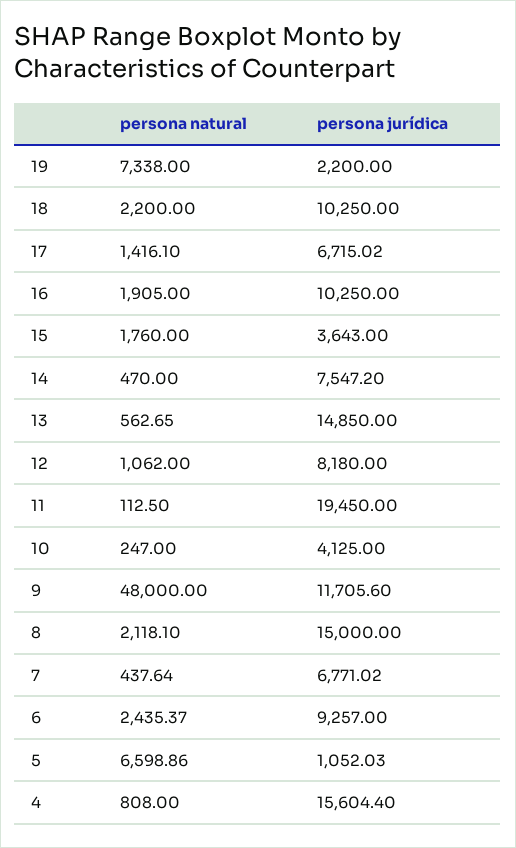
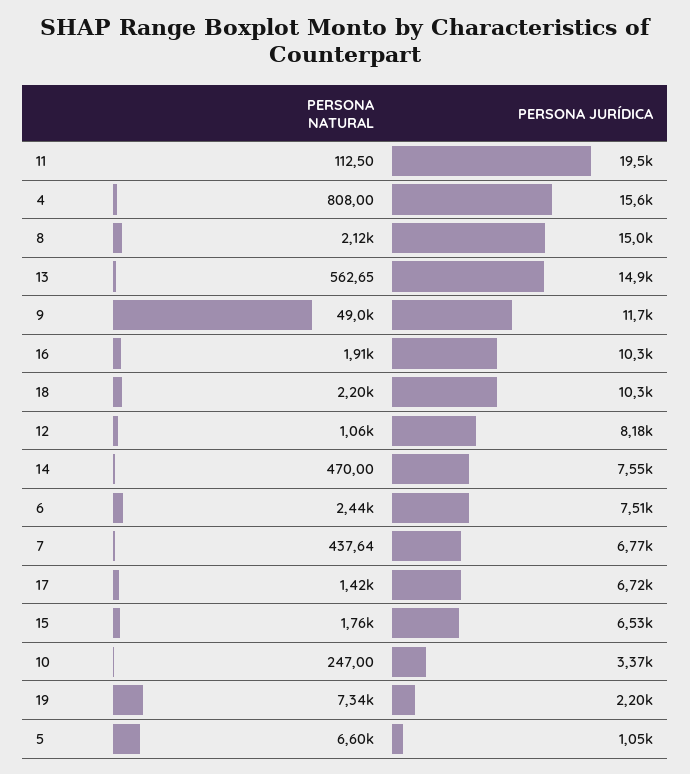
persona jurídica, 15: 3643 -> 6530
persona jurídica, 10: 4125 -> 3370
persona natural, 9: 48000 -> 49000
persona jurídica, 6: 9257 -> 7510

